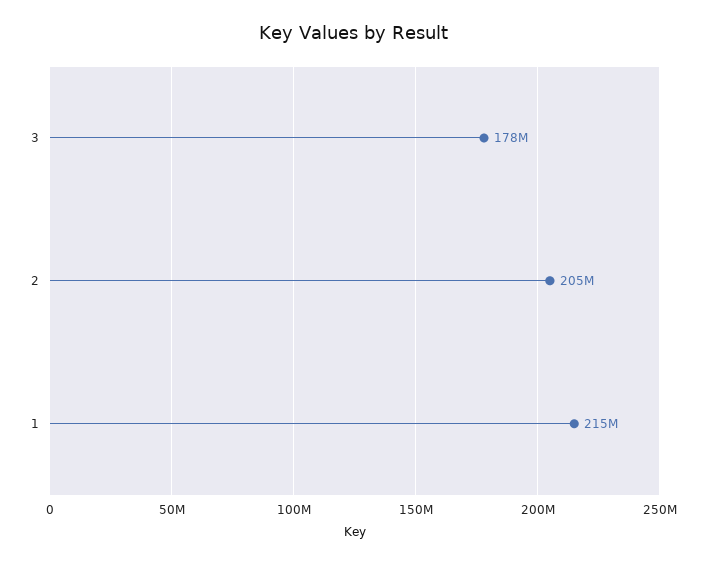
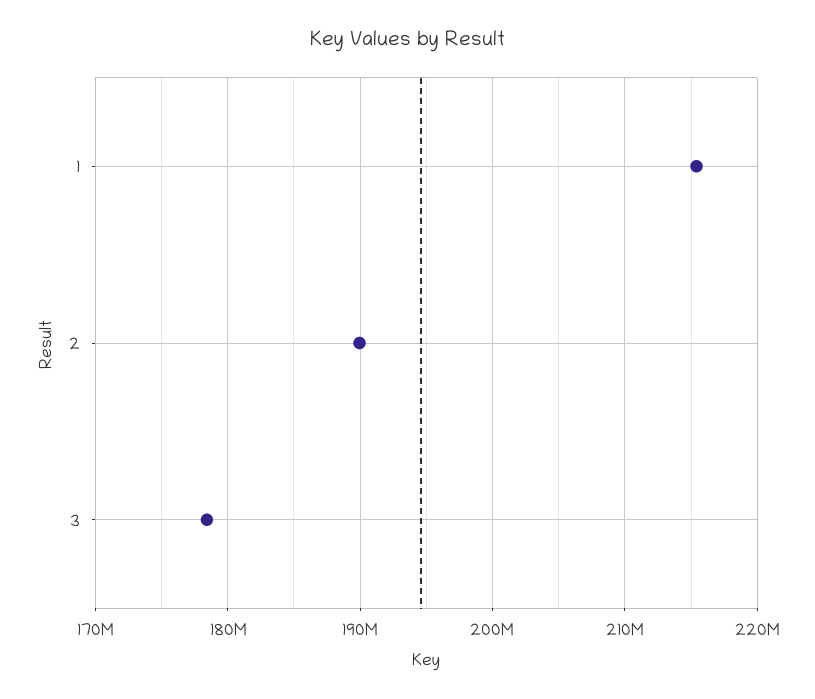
2: 205000000 -> 190000000

